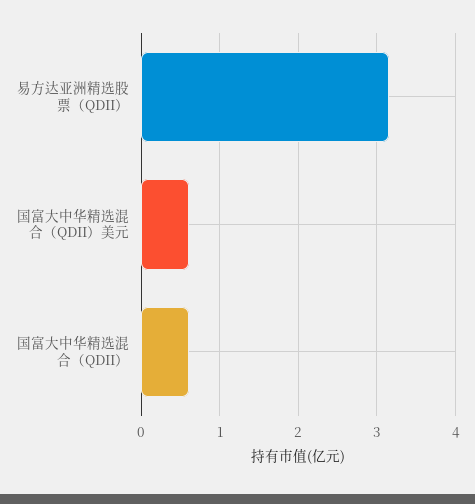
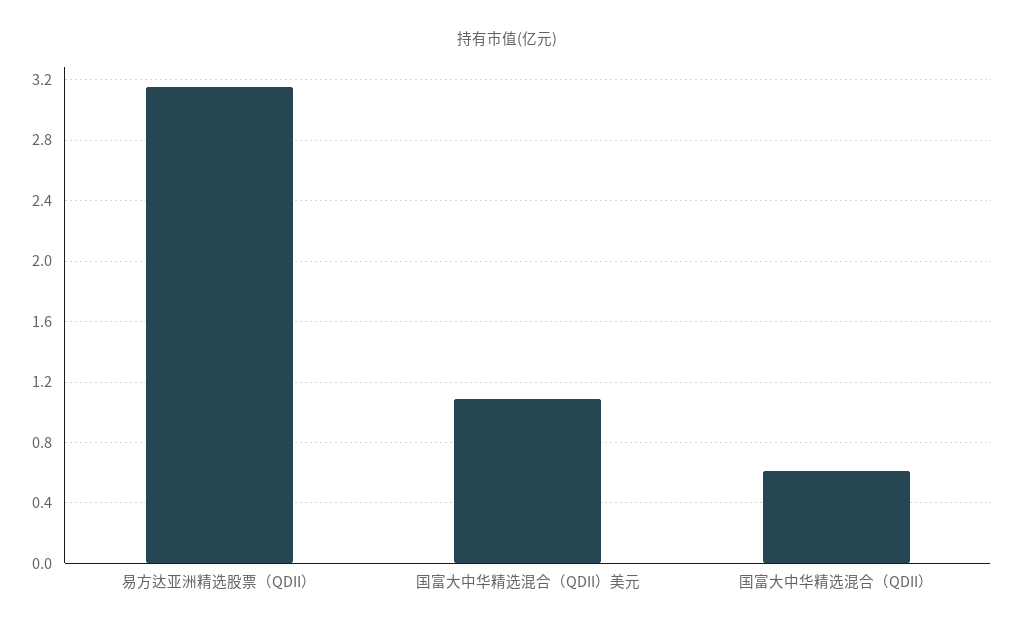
国富大中华精选混合（QDII）美元: 0.6 -> 1.1

